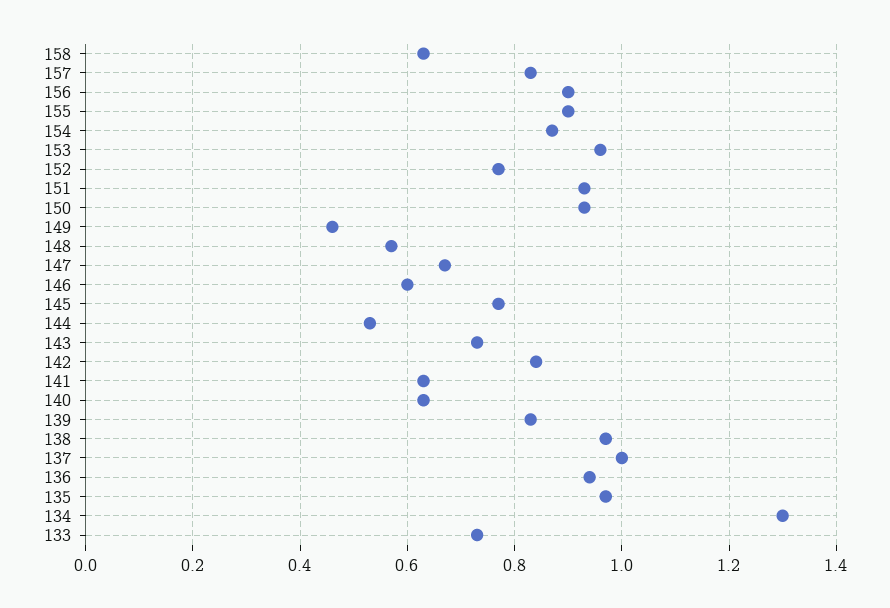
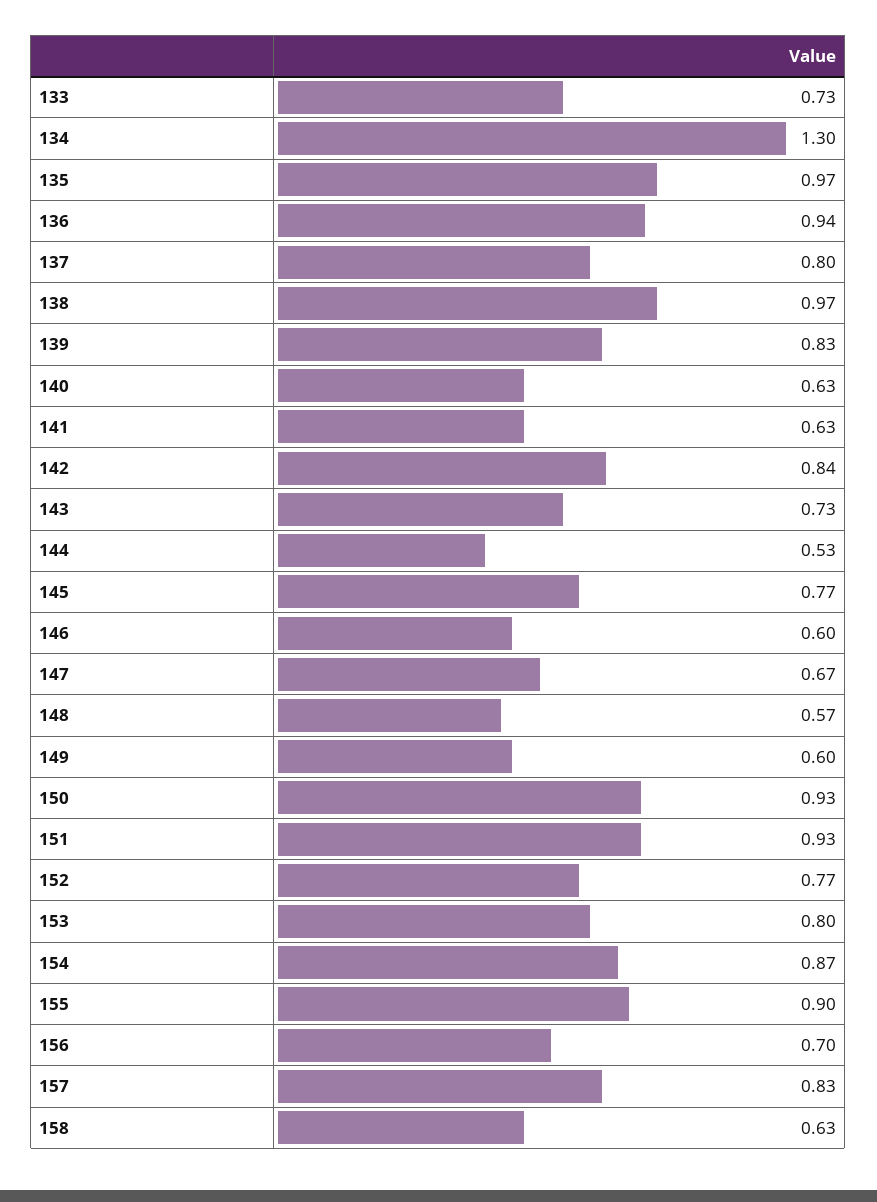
156: 0.9 -> 0.7
153: 0.95 -> 0.8
149: 0.45 -> 0.6
137: 1 -> 0.8

